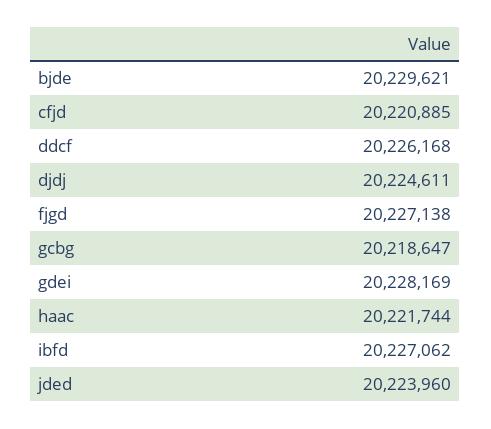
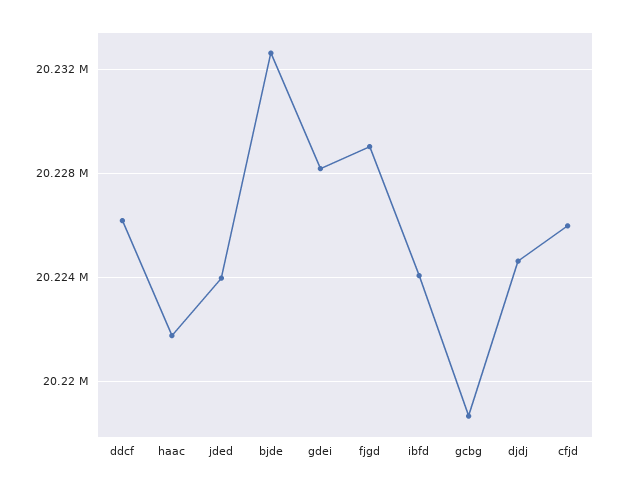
bjde: 20229621 -> 20232500
cfjd: 20220885 -> 20226000
fjgd: 20227138 -> 20229000
ibfd: 20227062 -> 20224000

